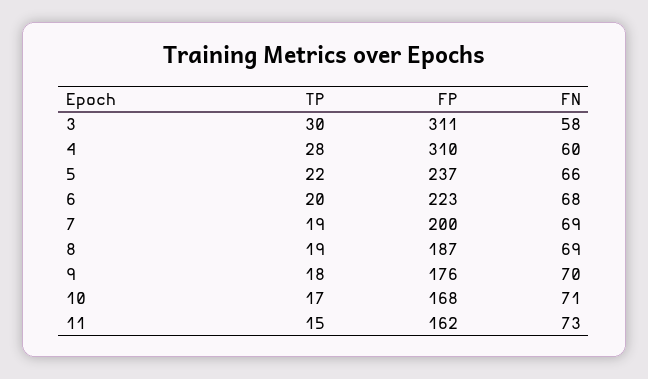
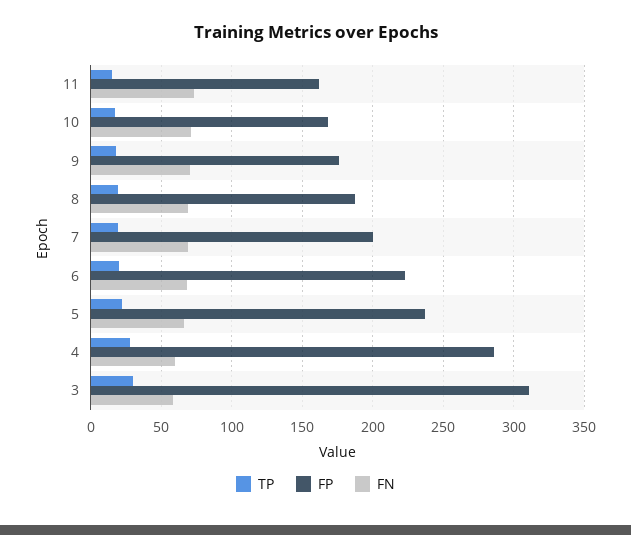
FP, 4: 310 -> 285

